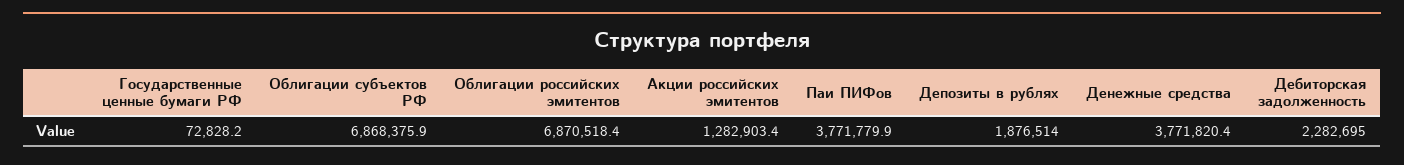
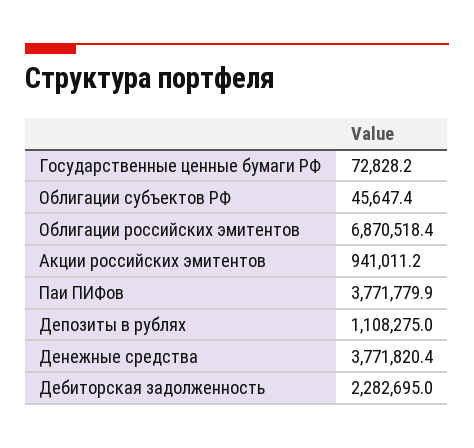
Облигации субъектов РФ: 6868375.9 -> 45647.4
Акции российских эмитентов: 1282903.4 -> 941011.2
Депозиты в рублях: 1876514 -> 1108275

